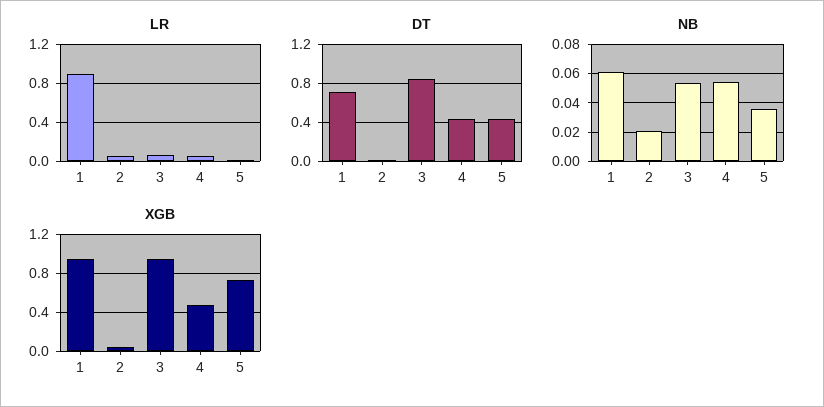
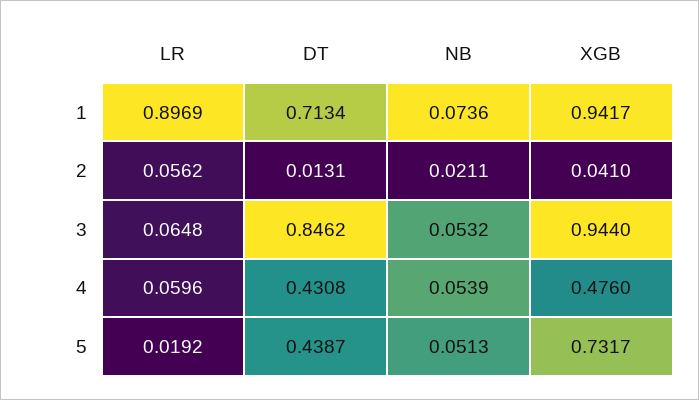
NB, 1: 0.06 -> 0.0736
NB, 5: 0.035 -> 0.0513

